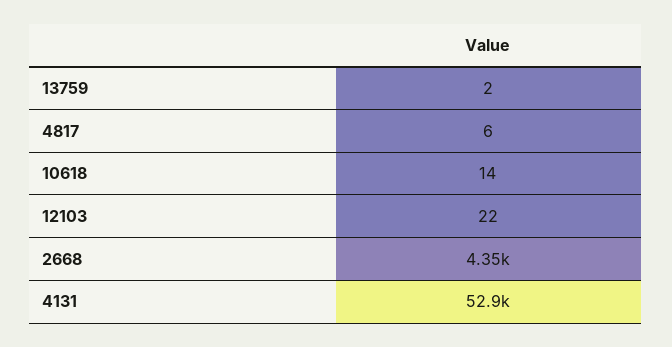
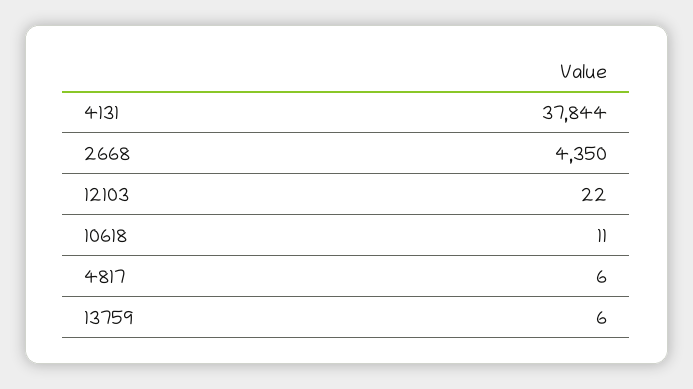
13759: 2 -> 6
10618: 14 -> 11
4131: 52900 -> 37844

